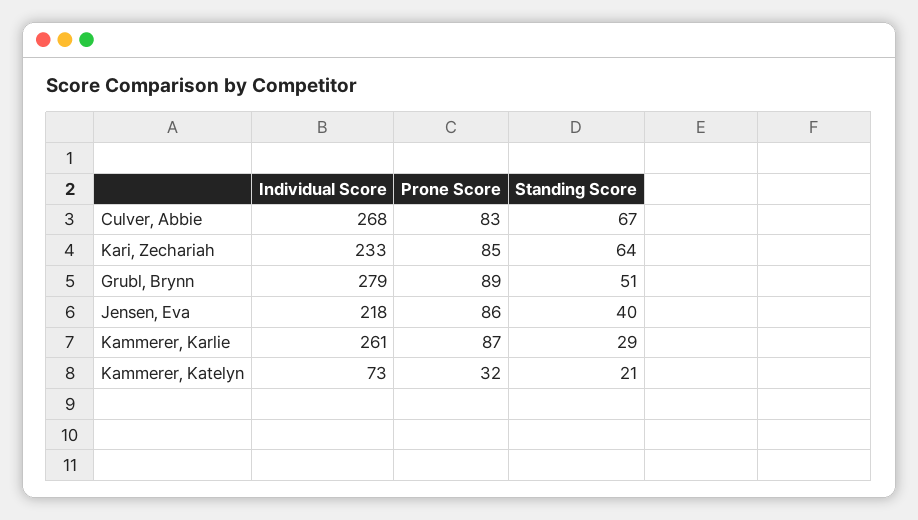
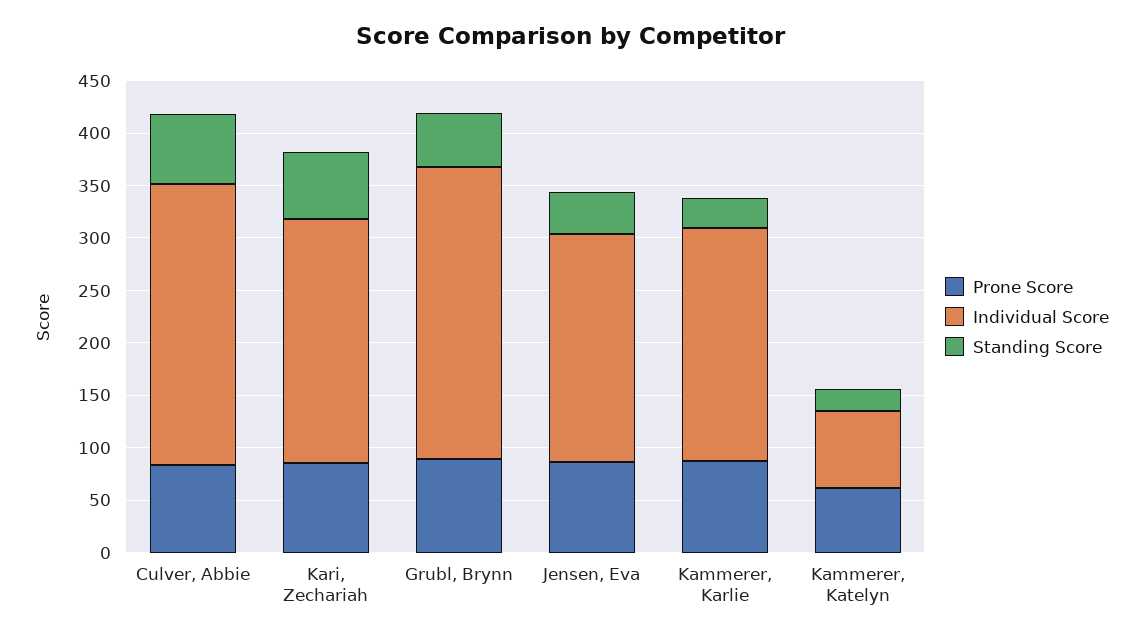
Individual Score, Kammerer, Karlie: 261 -> 220
Prone Score, Kammerer, Katelyn: 32 -> 60

